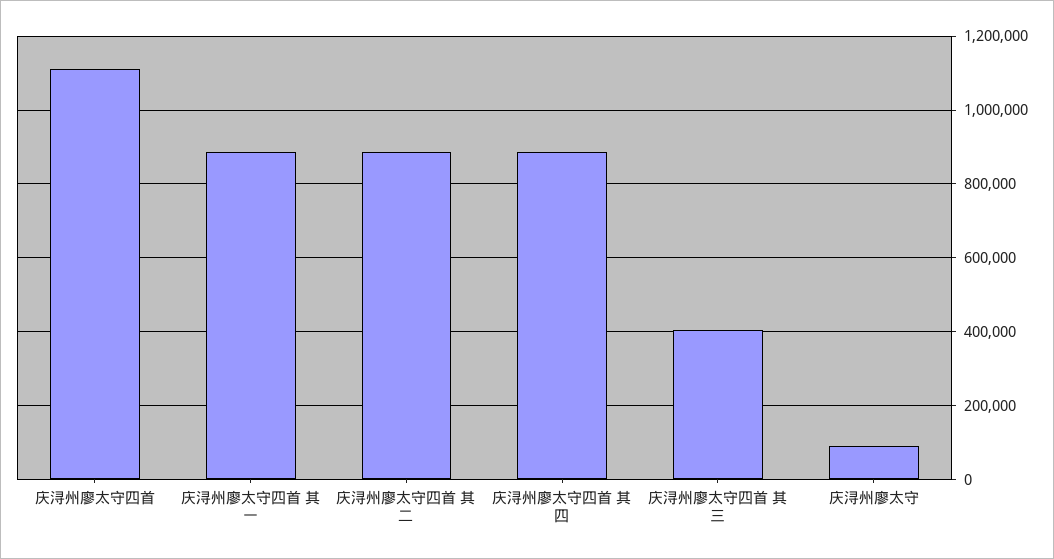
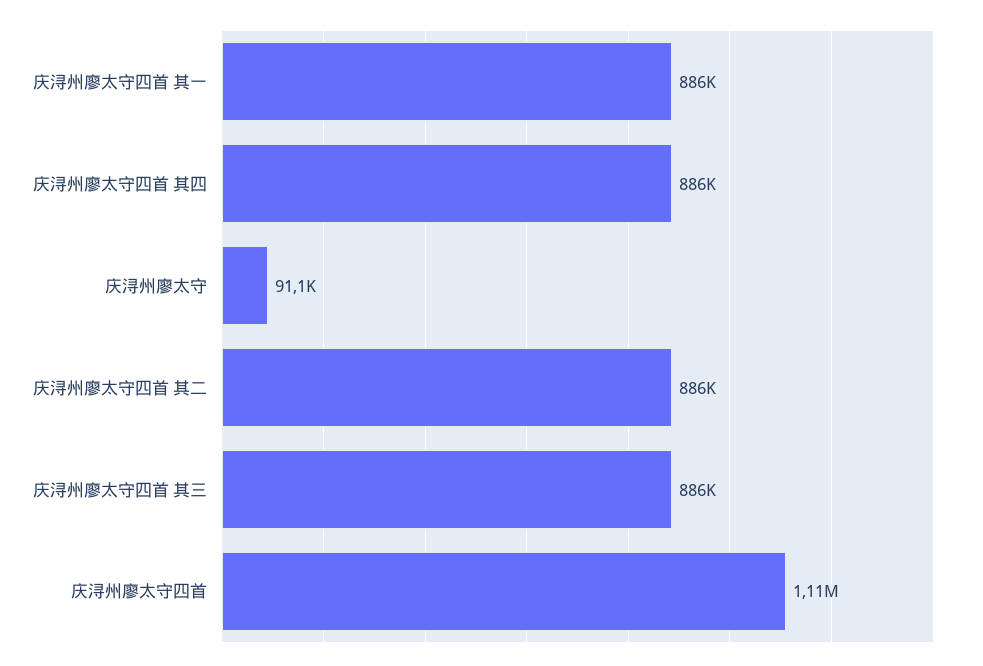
庆浔州廖太守四首 其三: 400000 -> 886000

